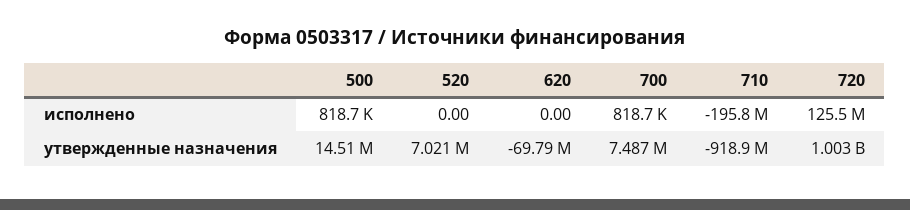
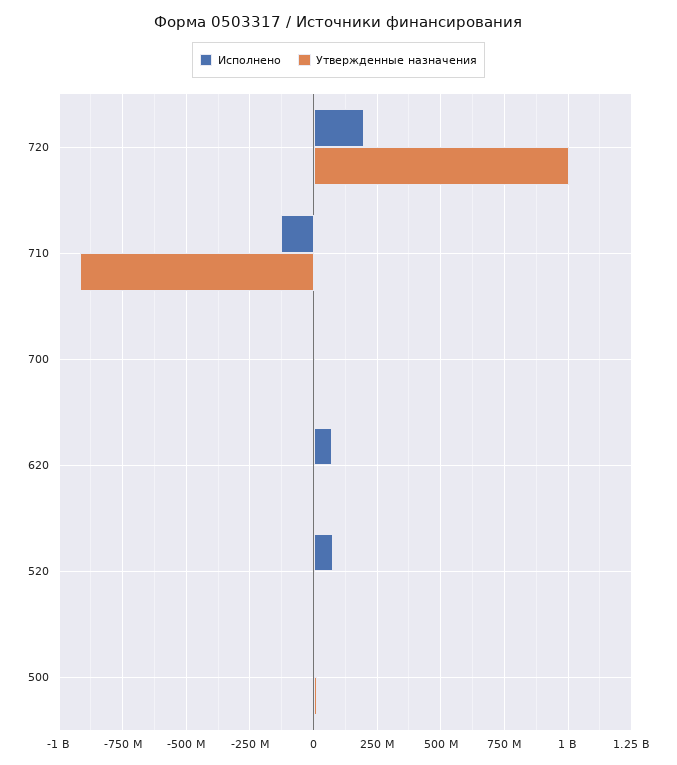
исполнено, 520: 0 -> 75000000
исполнено, 620: 0 -> 75000000
исполнено, 710: -195800000 -> -125000000
исполнено, 720: 125500000 -> 200000000
утвержденные назначения, 620: -69790000 -> 0

